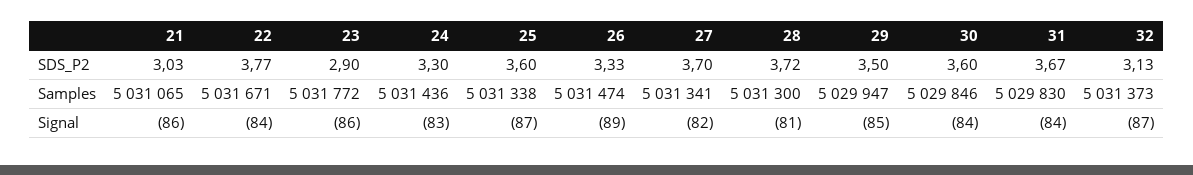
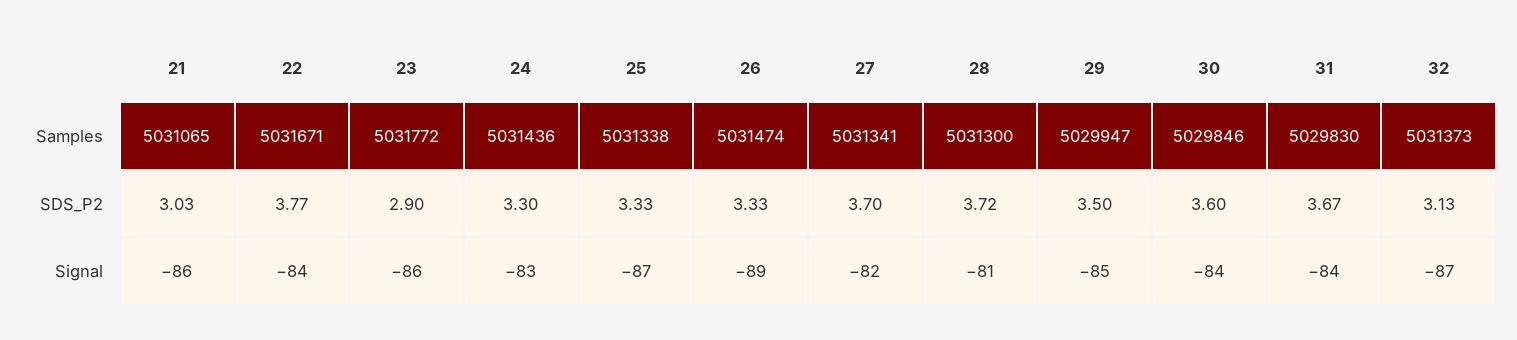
25, SDS_P2: 3.6 -> 3.33

